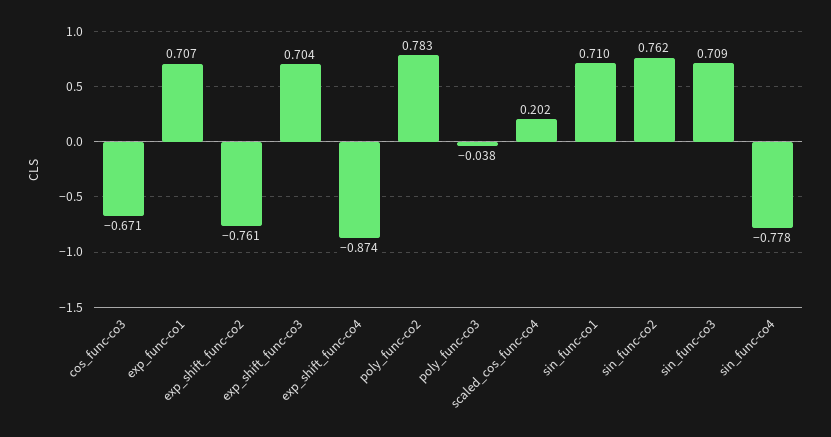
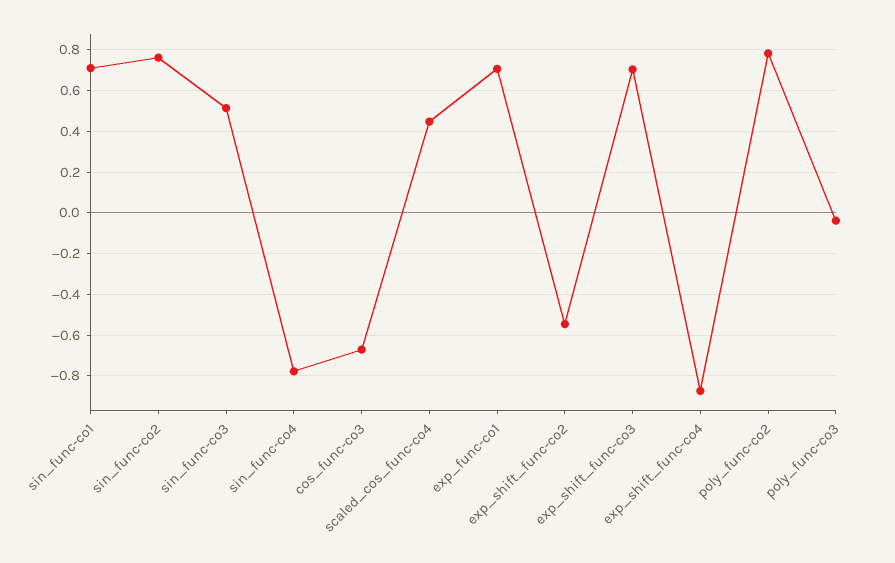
exp_shift_func-co2: -0.761 -> -0.55
scaled_cos_func-co4: 0.202 -> 0.45
sin_func-co3: 0.709 -> 0.5

